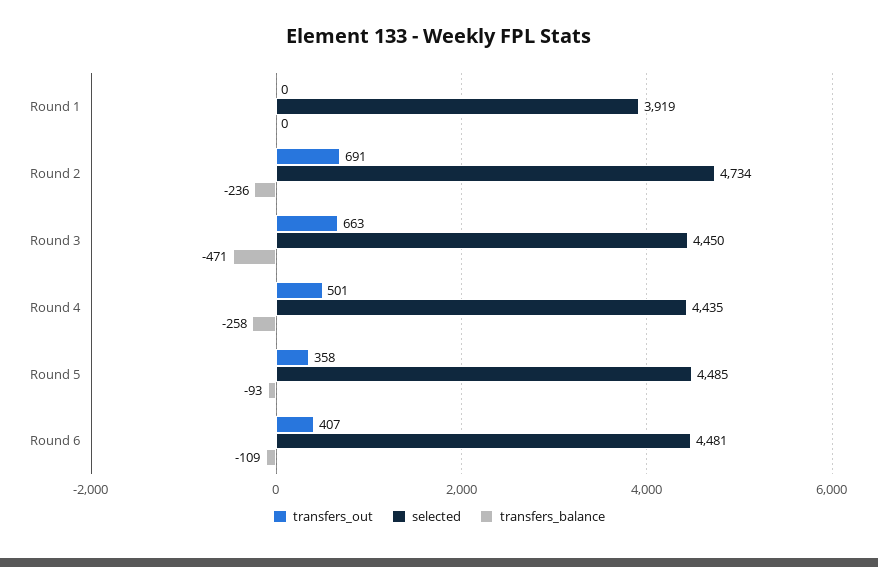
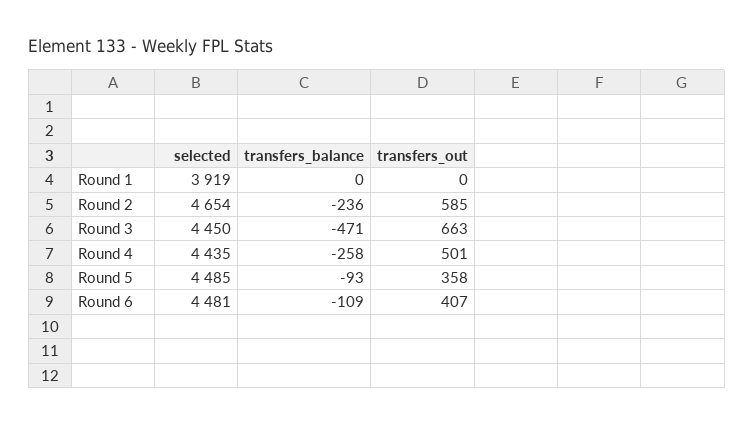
transfers_out, Round 2: 691 -> 585
selected, Round 2: 4734 -> 4654

